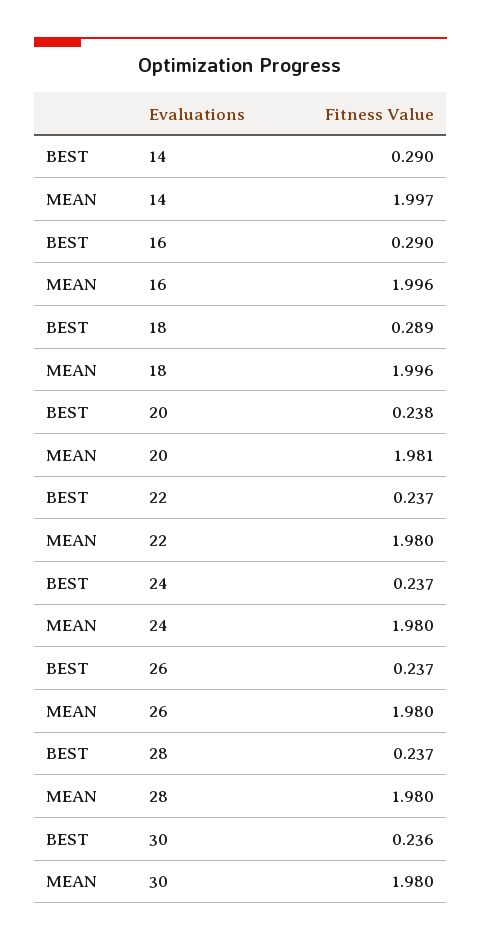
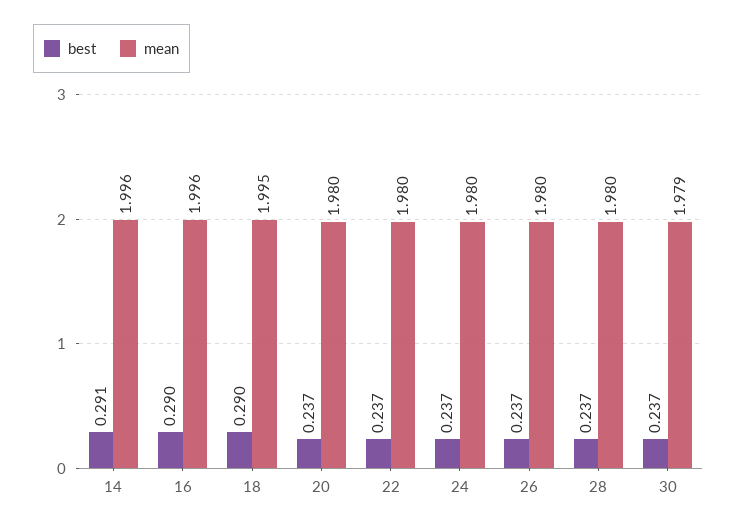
BEST, 14: 0.29 -> 0.291
MEAN, 14: 1.997 -> 1.996
BEST, 18: 0.289 -> 0.29
MEAN, 18: 1.996 -> 1.995
BEST, 20: 0.238 -> 0.237
MEAN, 20: 1.981 -> 1.98
BEST, 30: 0.236 -> 0.237
MEAN, 30: 1.98 -> 1.979

